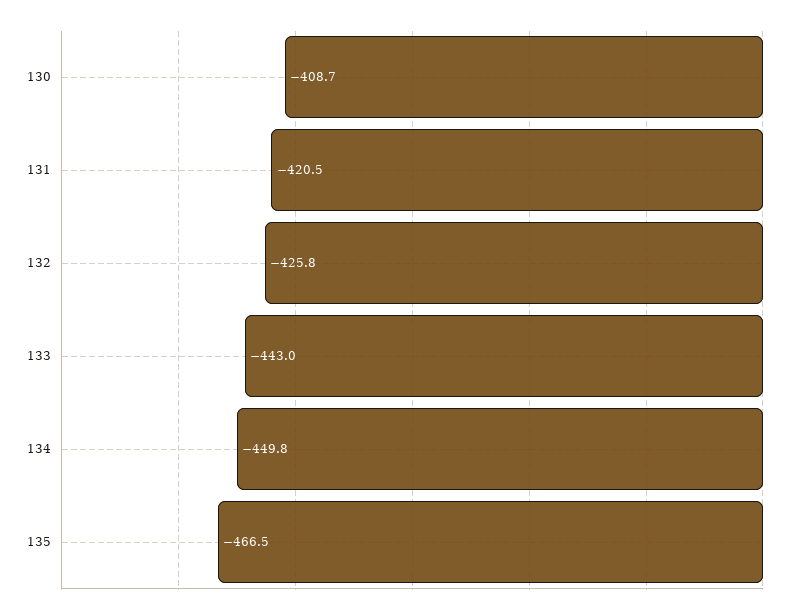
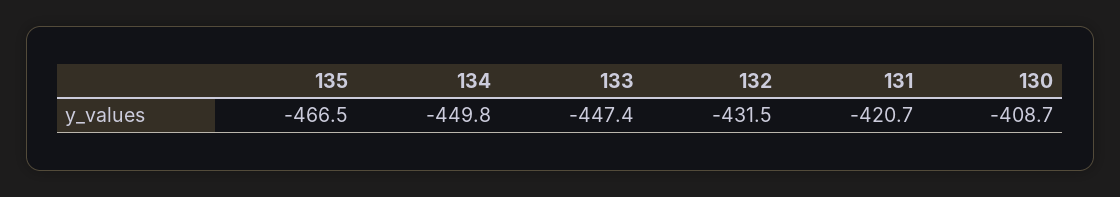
131: -420.5 -> -420.7
132: -425.8 -> -431.5
133: -443 -> -447.4

